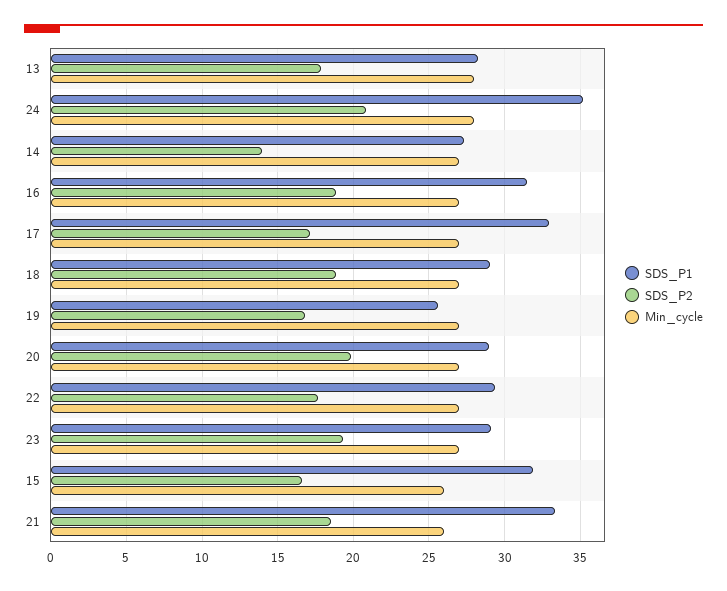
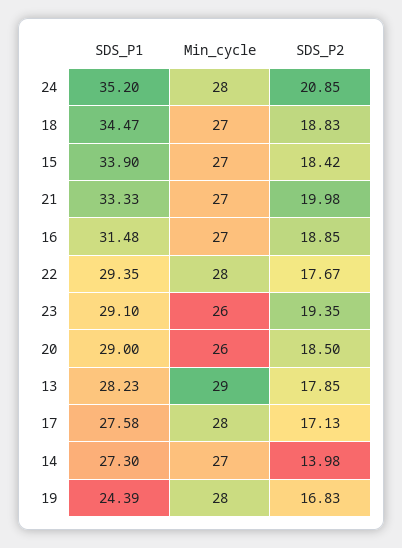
Min_cycle, 13: 28 -> 29
SDS_P1, 17: 33 -> 27.58
Min_cycle, 17: 27 -> 28
SDS_P1, 18: 29 -> 34.47
SDS_P1, 19: 25.5 -> 24.39
Min_cycle, 19: 27 -> 28
SDS_P2, 20: 20 -> 18.5
Min_cycle, 20: 27 -> 26
Min_cycle, 22: 27 -> 28
Min_cycle, 23: 27 -> 26
SDS_P1, 15: 32 -> 33.9
SDS_P2, 15: 16.5 -> 18.42
Min_cycle, 15: 26 -> 27
SDS_P2, 21: 18.5 -> 19.98
Min_cycle, 21: 26 -> 27

